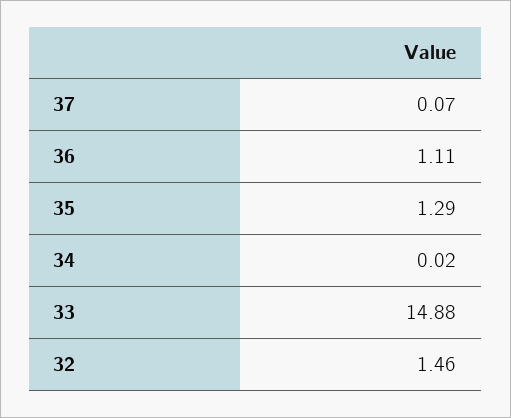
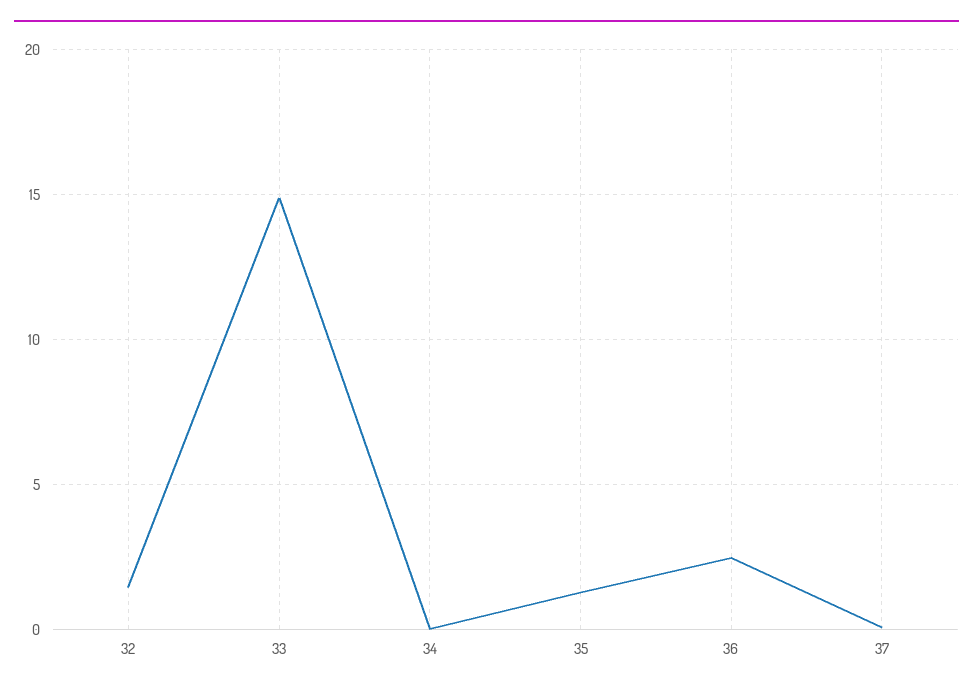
36: 1.11 -> 2.5

